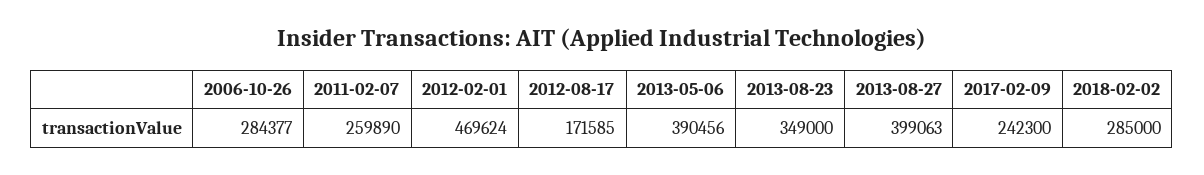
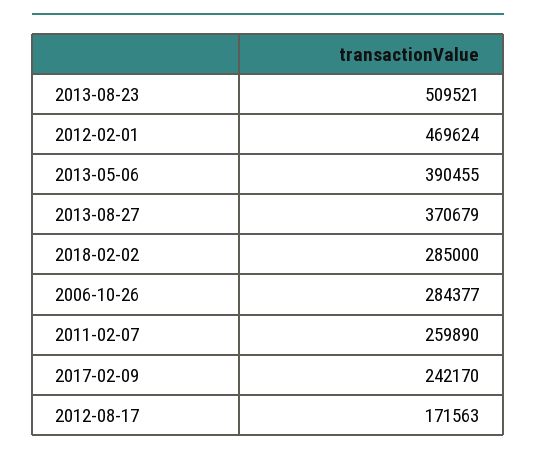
2012-08-17: 171585 -> 171563
2013-05-06: 390456 -> 390455
2013-08-23: 349000 -> 509521
2013-08-27: 399063 -> 370679
2017-02-09: 242300 -> 242170

